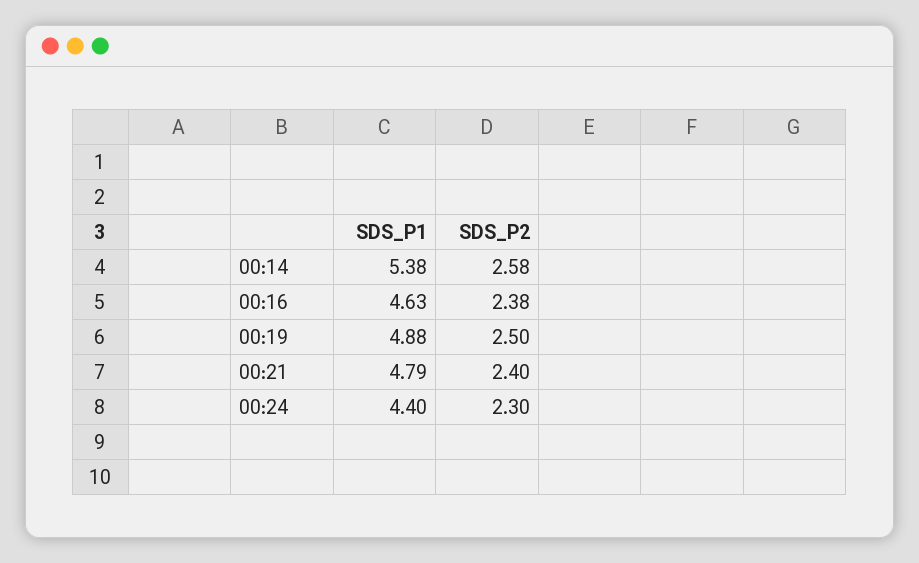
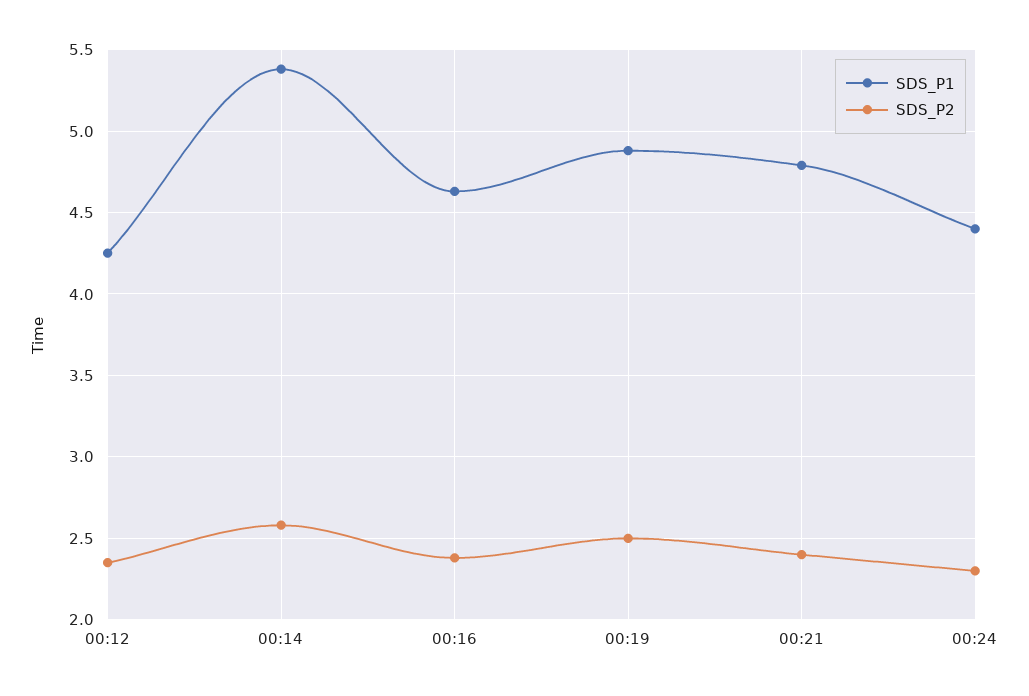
SDS_P1, 00:12: none -> 4.25
SDS_P2, 00:12: none -> 2.35

